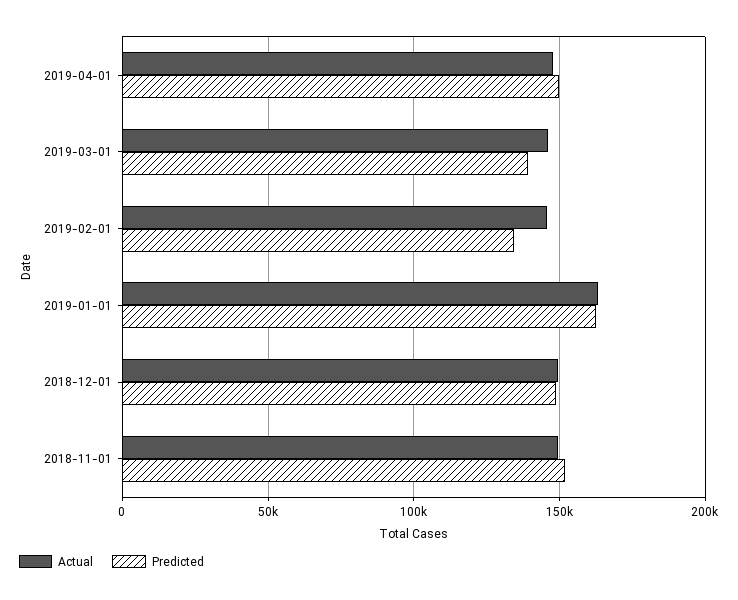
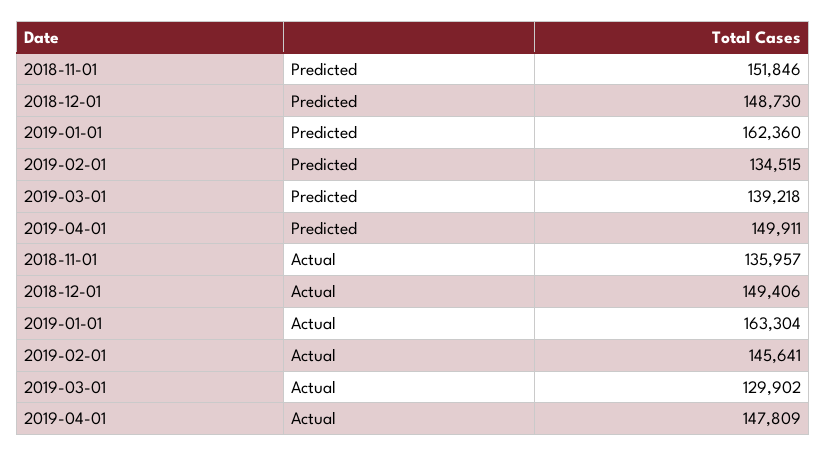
Actual, 2019-03-01: 145000 -> 129902
Actual, 2018-11-01: 150000 -> 135957

